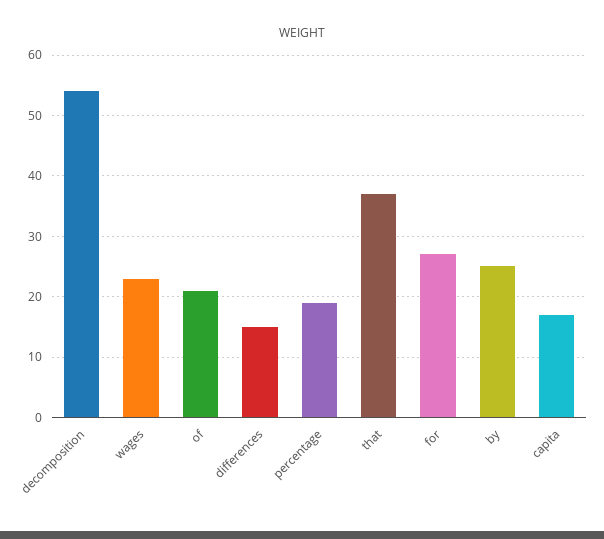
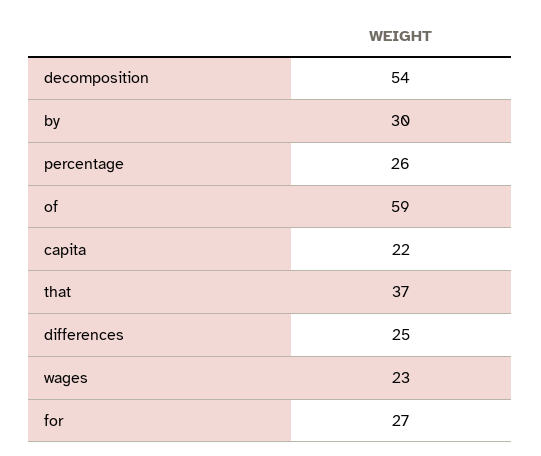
of: 21 -> 59
differences: 15 -> 25
percentage: 19 -> 26
by: 25 -> 30
capita: 17 -> 22

